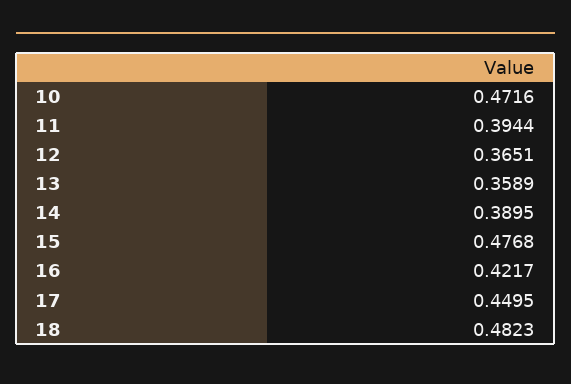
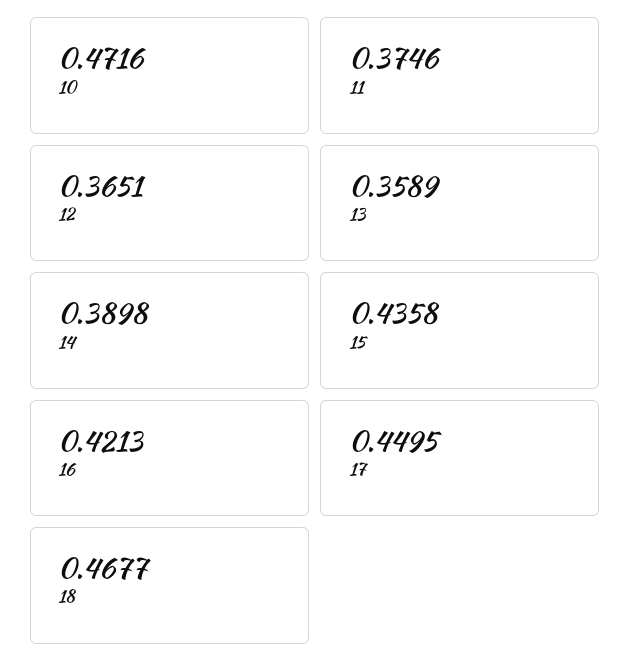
11: 0.3944 -> 0.3746
14: 0.3895 -> 0.3898
15: 0.4768 -> 0.4358
16: 0.4217 -> 0.4213
18: 0.4823 -> 0.4677

